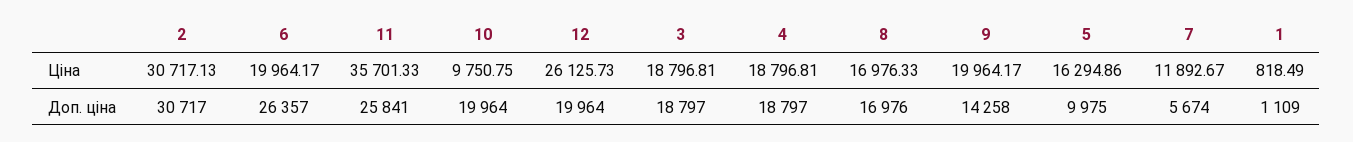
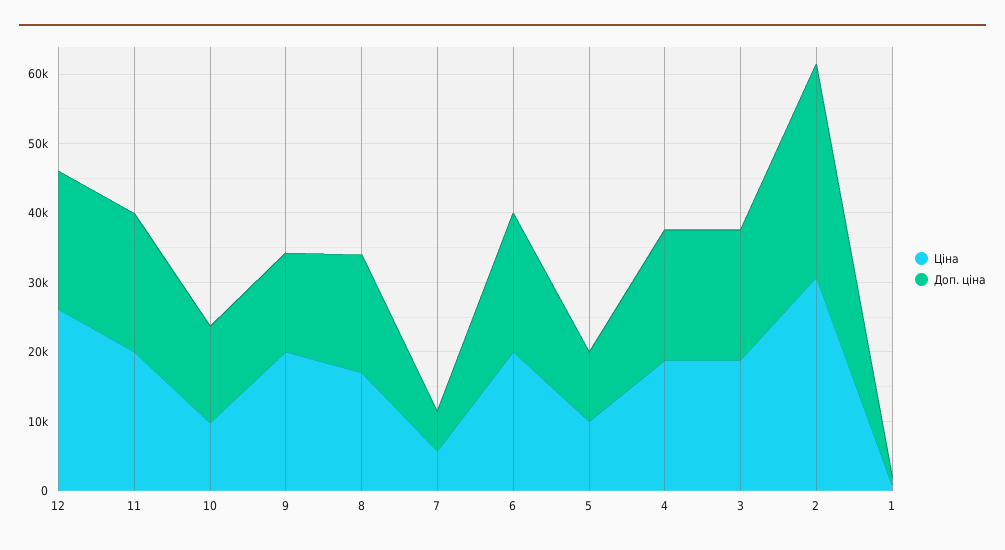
Ціна, 11: 35701.33 -> 20000
Ціна, 5: 16294.86 -> 10000
Ціна, 7: 11892.67 -> 6000
Доп. ціна, 6: 26357 -> 20000
Доп. ціна, 11: 25841 -> 20000
Доп. ціна, 10: 19964 -> 14000

